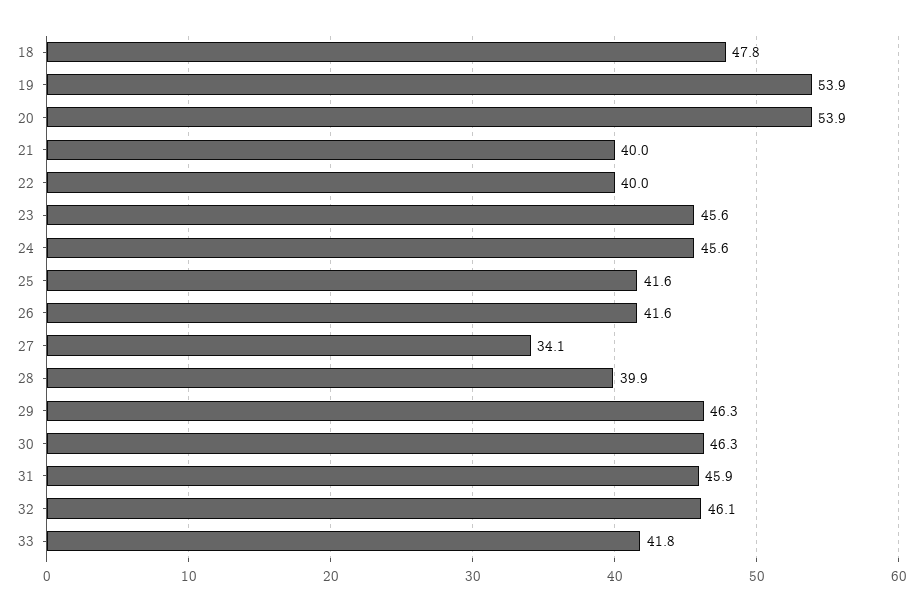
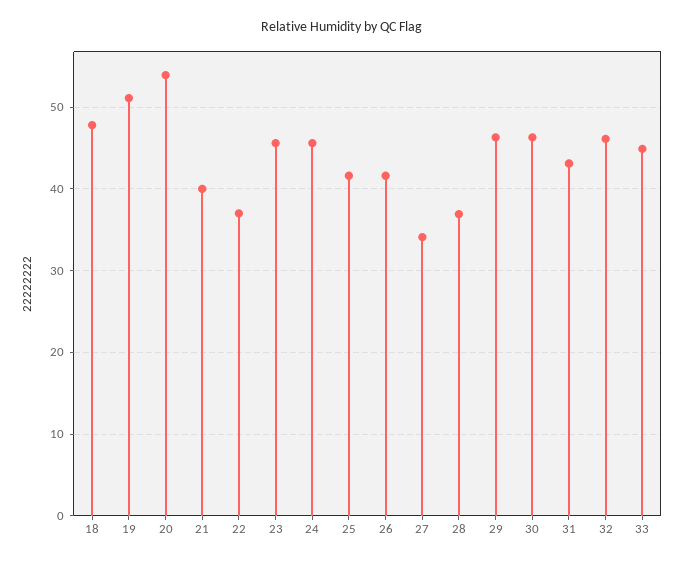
19: 53.9 -> 51
22: 40 -> 37
28: 39.9 -> 37
31: 45.9 -> 43
33: 41.8 -> 45

